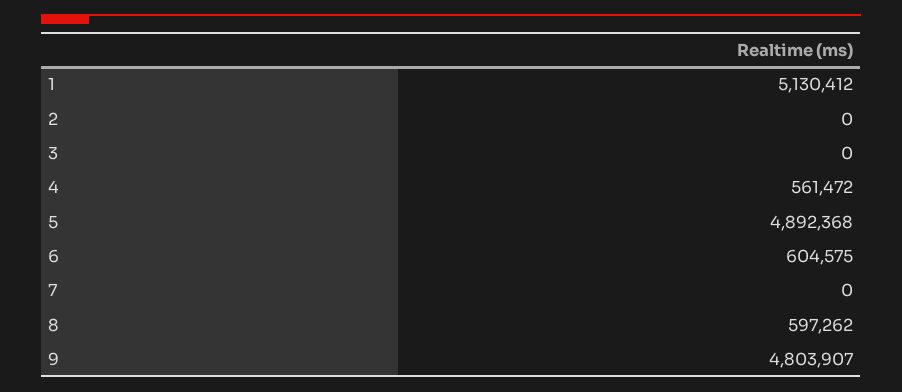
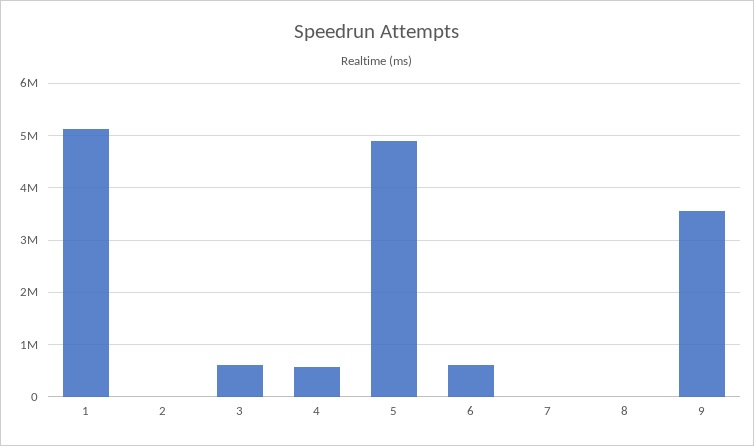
3: 0 -> 600000
8: 597262 -> 0
9: 4803907 -> 3600000

